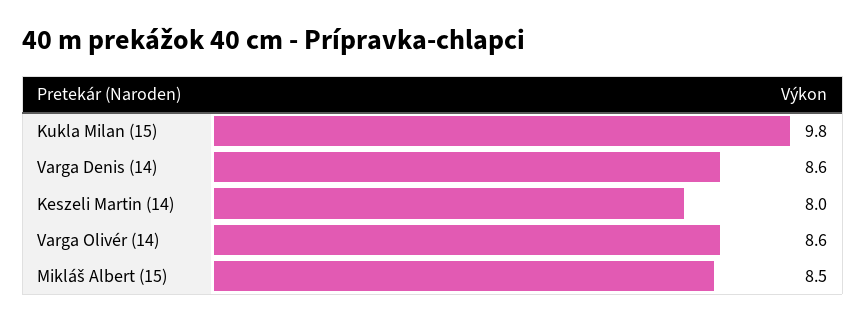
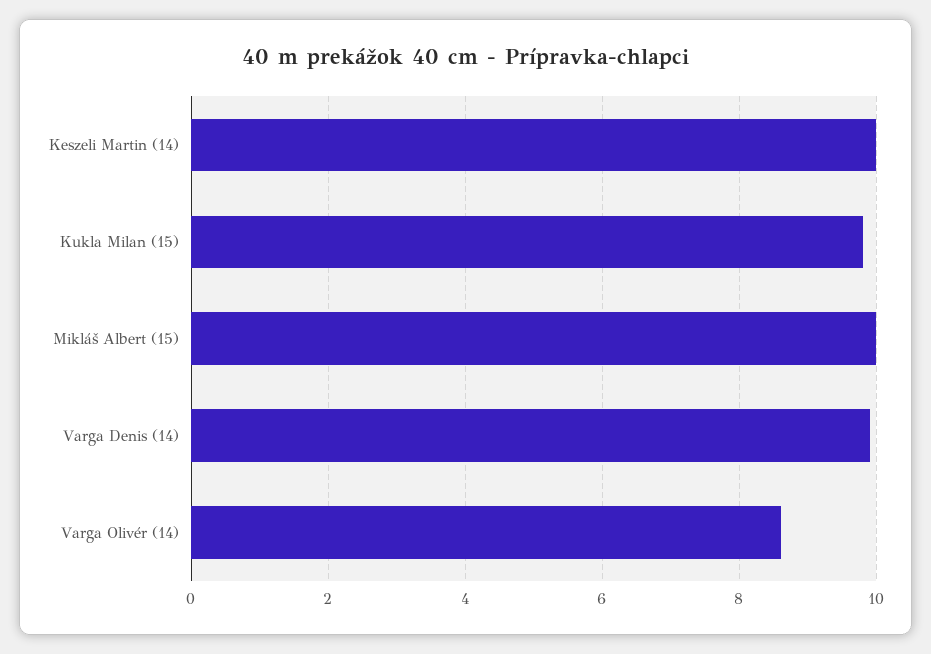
Varga Denis (14): 8.6 -> 10
Keszeli Martin (14): 8 -> 10
Mikláš Albert (15): 8.5 -> 10

